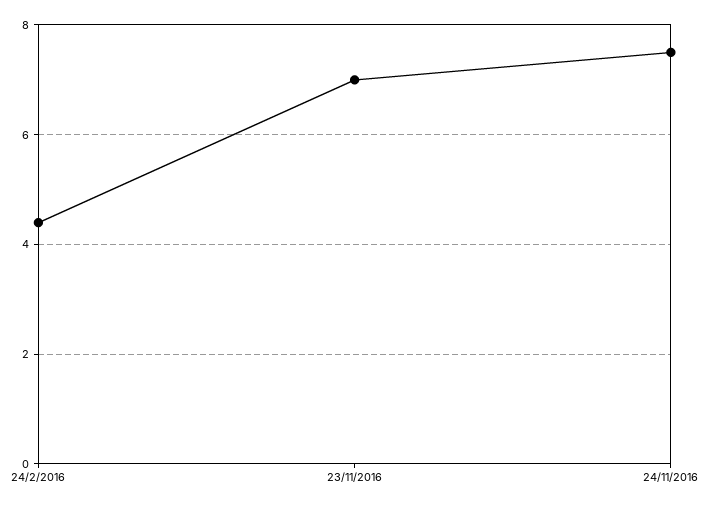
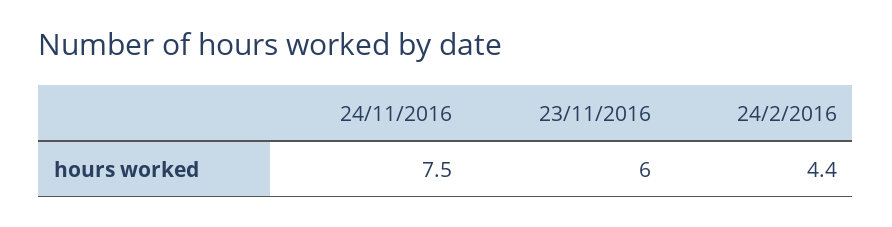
23/11/2016: 7 -> 6

